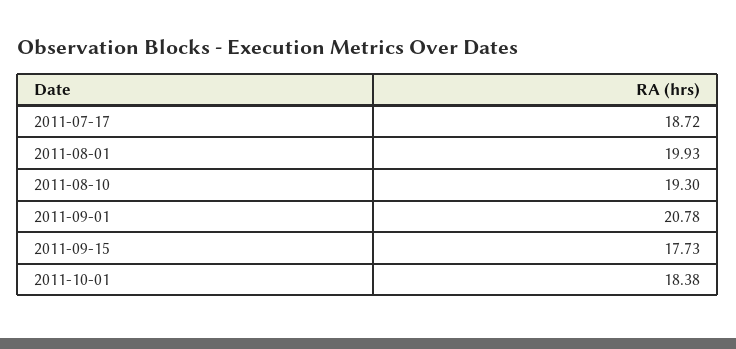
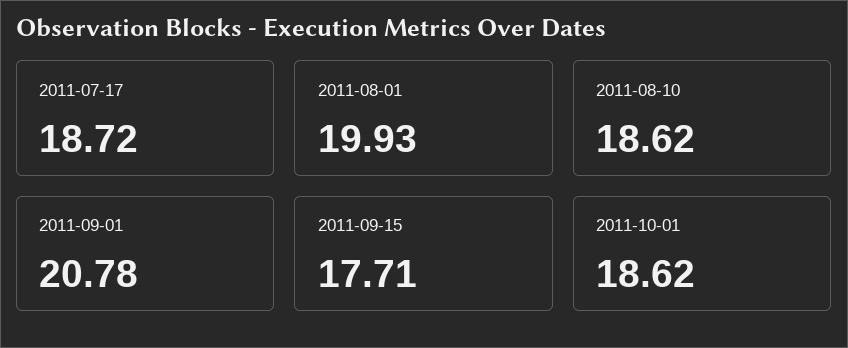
2011-08-10: 19.3 -> 18.62
2011-09-15: 17.73 -> 17.71
2011-10-01: 18.38 -> 18.62

